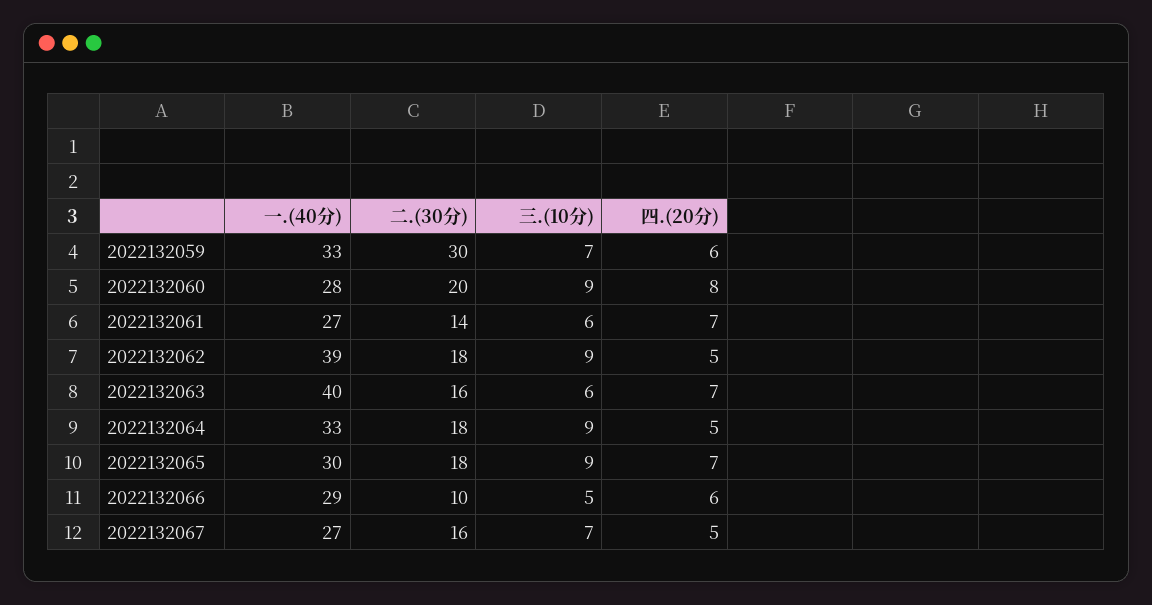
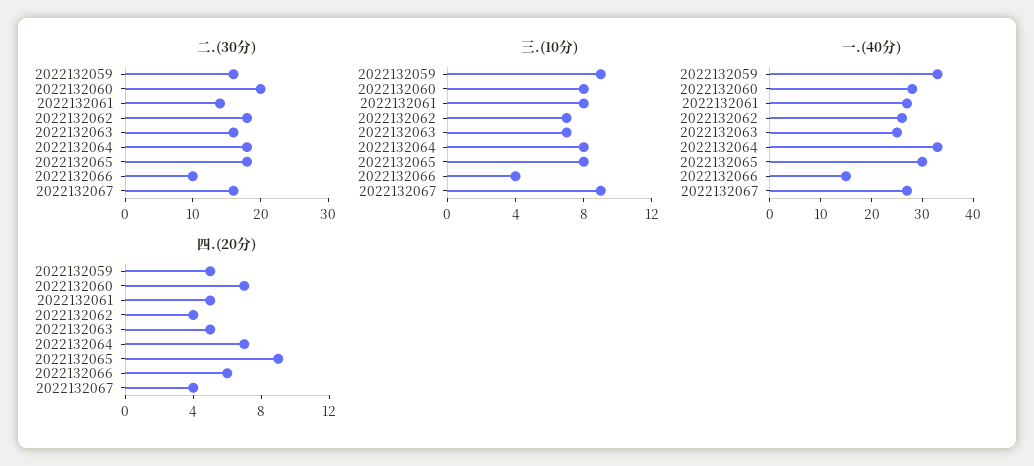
二.(30分), 2022132059: 30 -> 15
三.(10分), 2022132059: 7 -> 9
四.(20分), 2022132059: 6 -> 5
三.(10分), 2022132060: 9 -> 8
四.(20分), 2022132060: 8 -> 7
三.(10分), 2022132061: 6 -> 8
四.(20分), 2022132061: 7 -> 5
一.(40分), 2022132062: 39 -> 25
三.(10分), 2022132062: 9 -> 7
四.(20分), 2022132062: 5 -> 4
一.(40分), 2022132063: 40 -> 25
三.(10分), 2022132063: 6 -> 7
四.(20分), 2022132063: 7 -> 5
三.(10分), 2022132064: 9 -> 8
四.(20分), 2022132064: 5 -> 7
三.(10分), 2022132065: 9 -> 8
四.(20分), 2022132065: 7 -> 9
一.(40分), 2022132066: 29 -> 15
三.(10分), 2022132066: 5 -> 4
三.(10分), 2022132067: 7 -> 9
四.(20分), 2022132067: 5 -> 4

